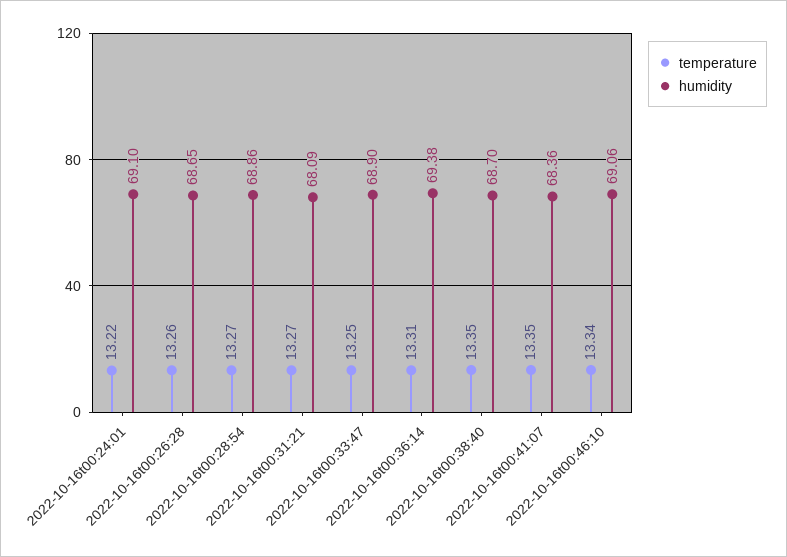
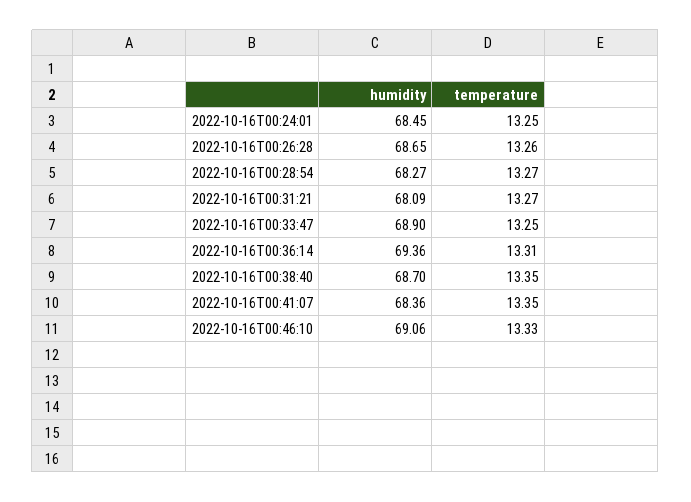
temperature, 2022-10-16t00:24:01: 13.22 -> 13.25
humidity, 2022-10-16t00:24:01: 69.1 -> 68.45
humidity, 2022-10-16t00:28:54: 68.86 -> 68.27
humidity, 2022-10-16t00:36:14: 69.38 -> 69.36
temperature, 2022-10-16t00:46:10: 13.34 -> 13.33

